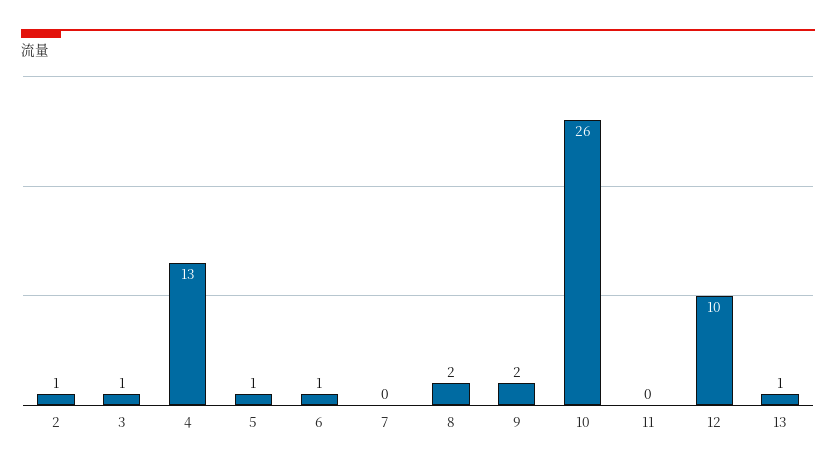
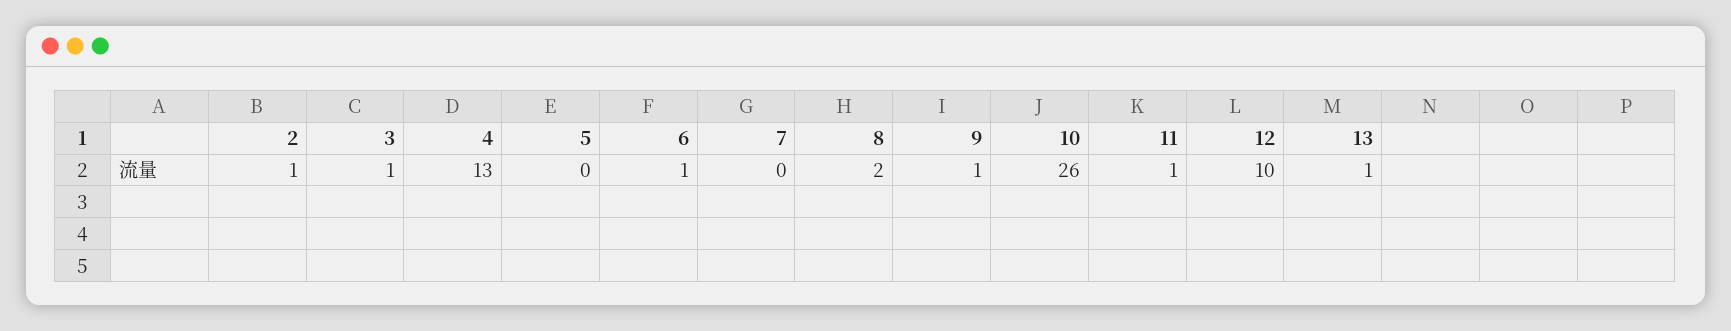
5: 1 -> 0
9: 2 -> 1
11: 0 -> 1

